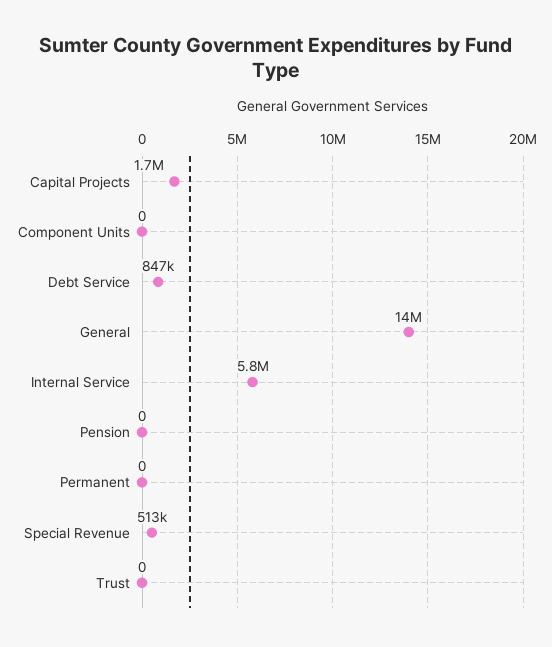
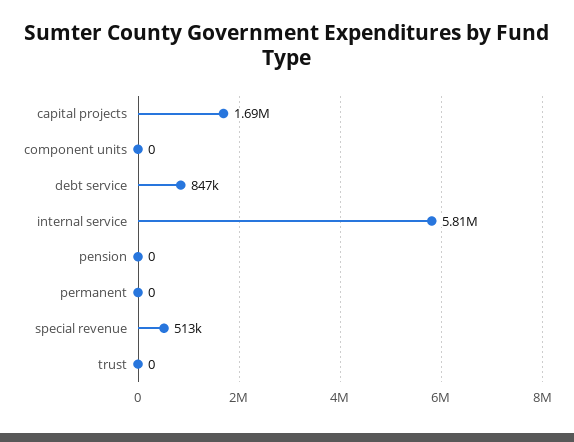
General: 14000000 -> none

